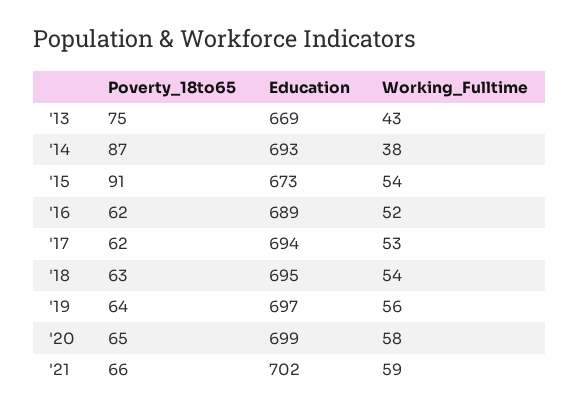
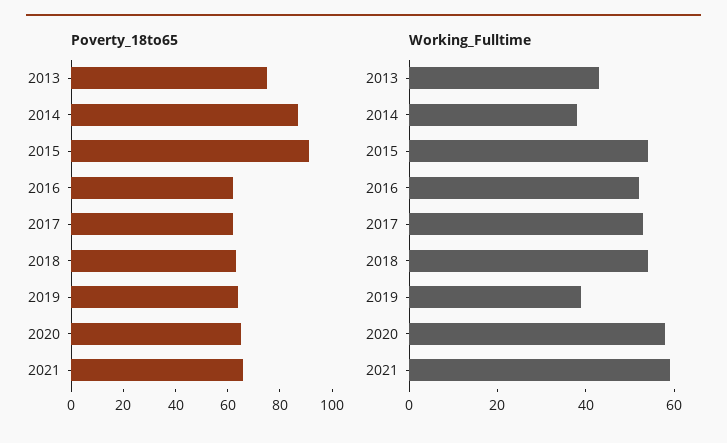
Education, '13: 669 -> none
Education, '14: 693 -> none
Education, '15: 673 -> none
Education, '16: 689 -> none
Education, '17: 694 -> none
Education, '18: 695 -> none
Education, '19: 697 -> none
Working_Fulltime, '19: 56 -> 40
Education, '20: 699 -> none
Education, '21: 702 -> none

